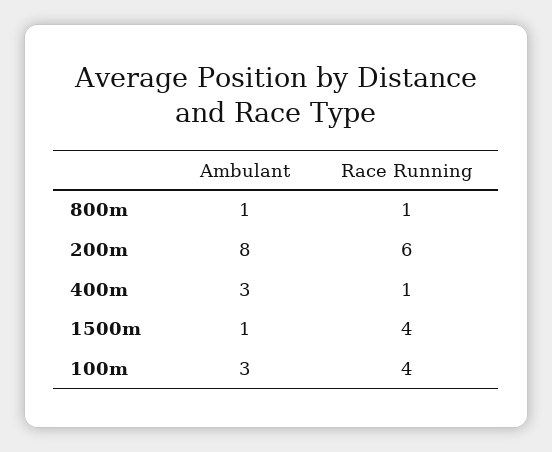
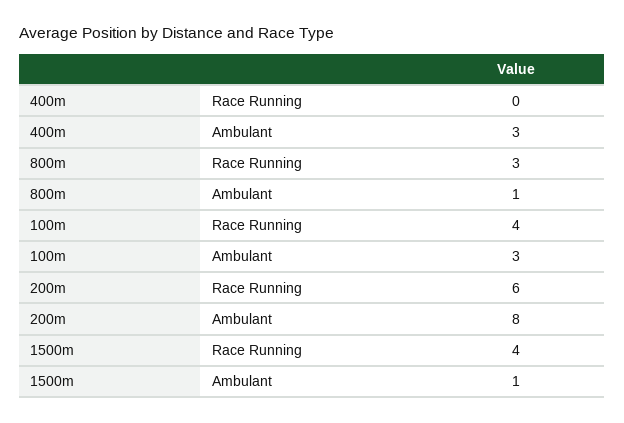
Race Running, 800m: 1 -> 3
Race Running, 400m: 1 -> 0

